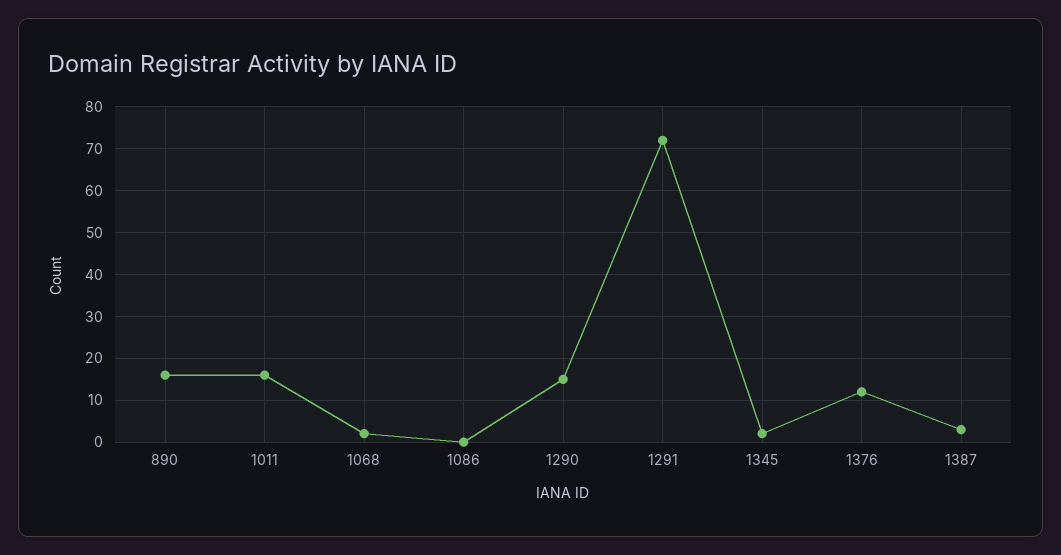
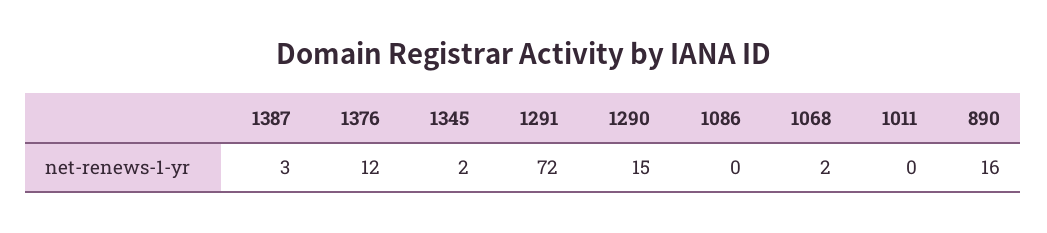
1011: 15 -> 0

